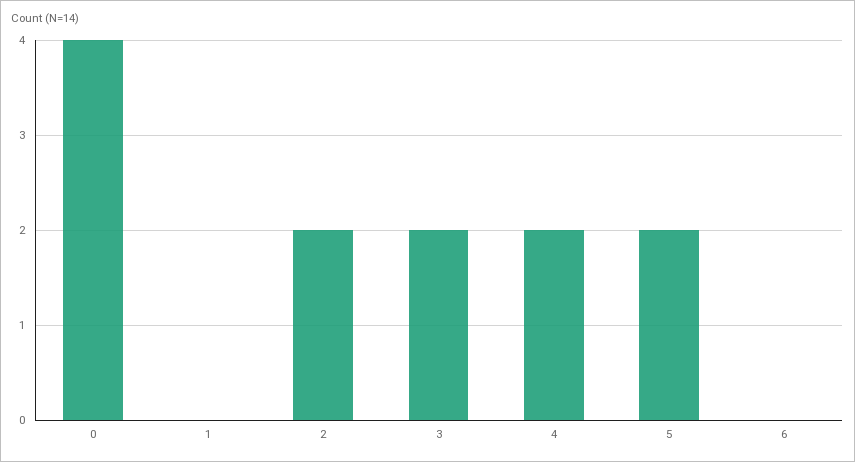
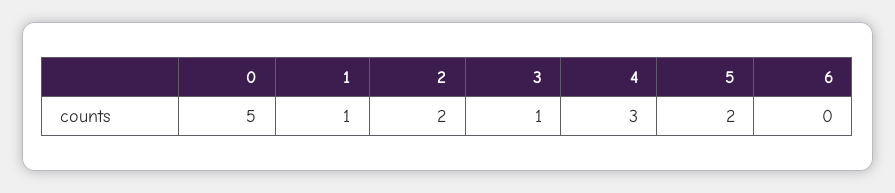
0: 4 -> 5
1: 0 -> 1
3: 2 -> 1
4: 2 -> 3

